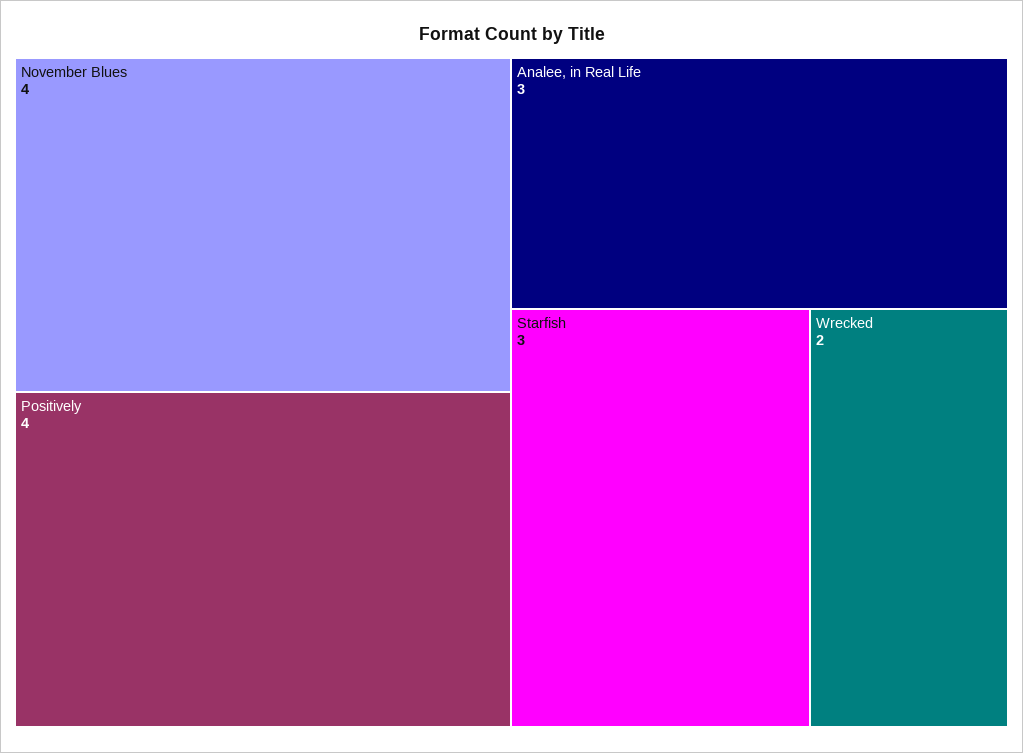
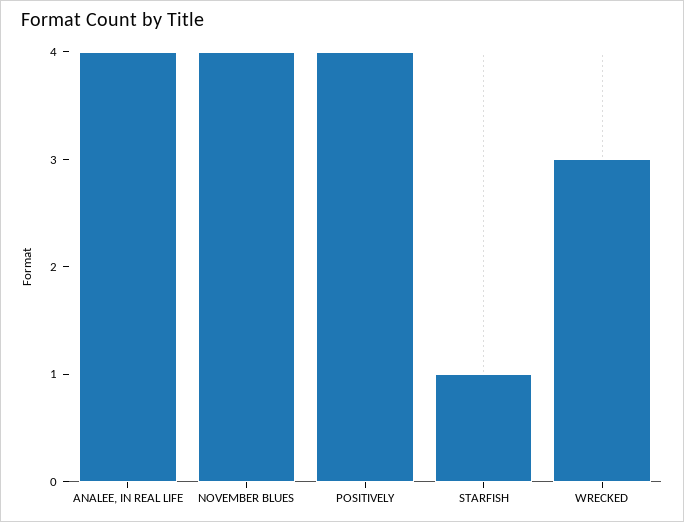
Analee, in Real Life: 3 -> 4
Starfish: 3 -> 1
Wrecked: 2 -> 3

